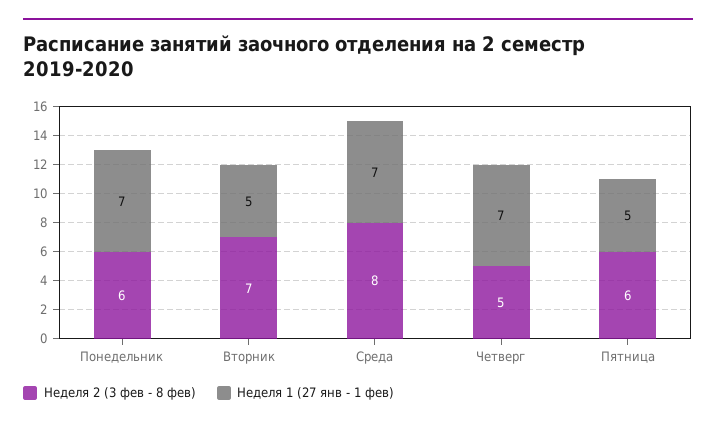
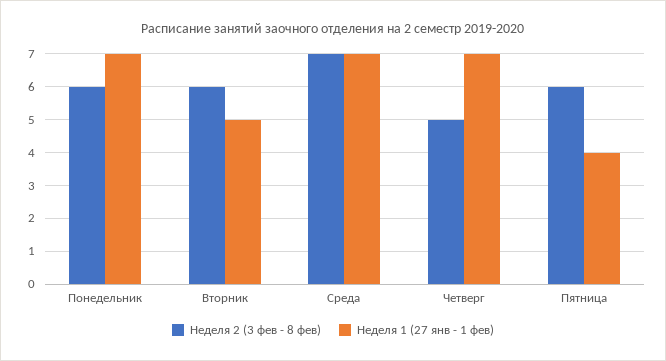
Неделя 2 (3 фев - 8 фев), Вторник: 7 -> 6
Неделя 2 (3 фев - 8 фев), Среда: 8 -> 7
Неделя 1 (27 янв - 1 фев), Пятница: 5 -> 4

